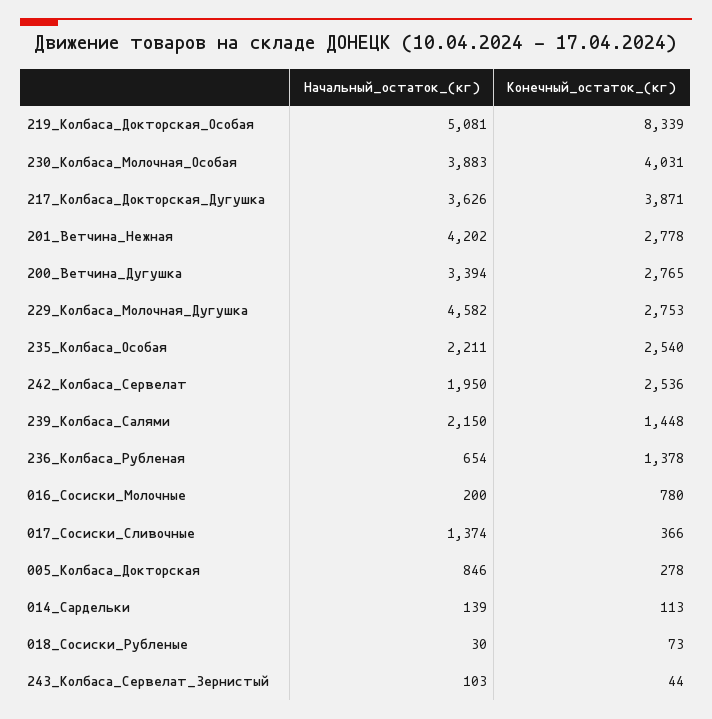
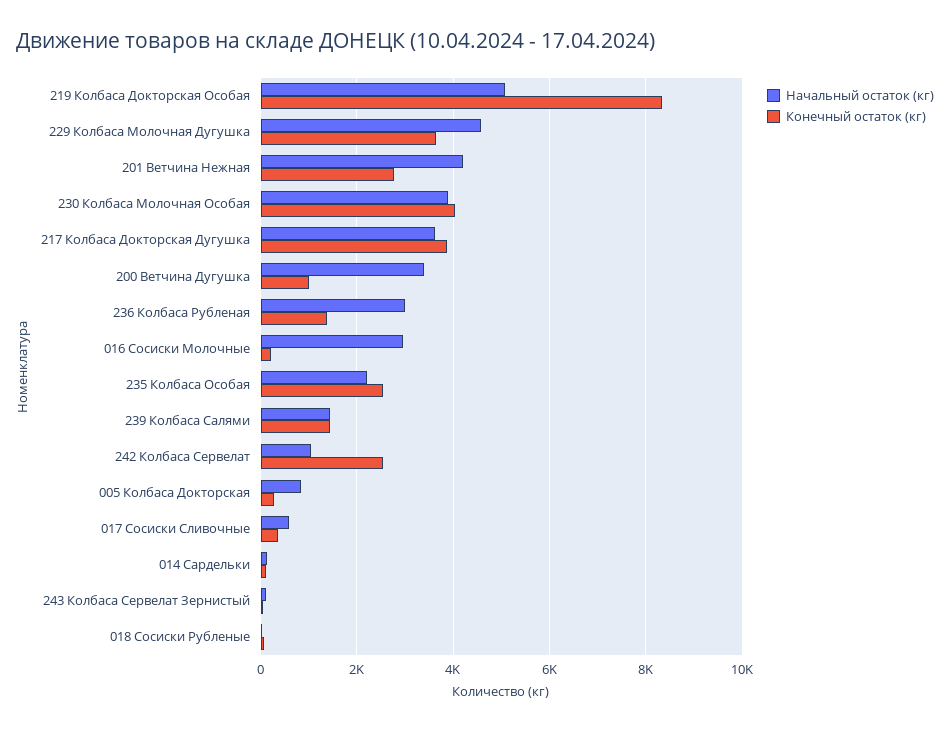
Конечный_остаток_(кг), 200_Ветчина_Дугушка: 2765 -> 1000
Конечный_остаток_(кг), 229_Колбаса_Молочная_Дугушка: 2753 -> 3600
Начальный_остаток_(кг), 242_Колбаса_Сервелат: 1950 -> 1000
Начальный_остаток_(кг), 239_Колбаса_Салями: 2150 -> 1400
Начальный_остаток_(кг), 236_Колбаса_Рубленая: 654 -> 3000
Начальный_остаток_(кг), 016_Сосиски_Молочные: 200 -> 3000
Конечный_остаток_(кг), 016_Сосиски_Молочные: 780 -> 200
Начальный_остаток_(кг), 017_Сосиски_Сливочные: 1374 -> 600

